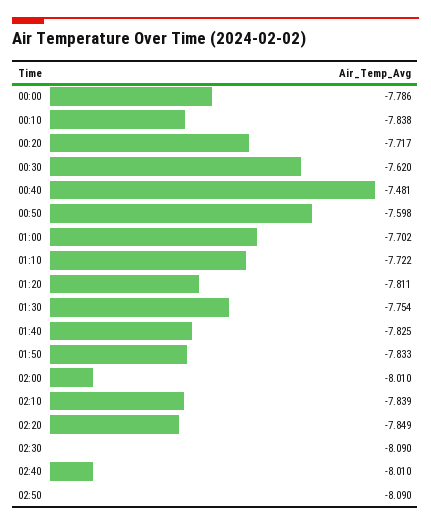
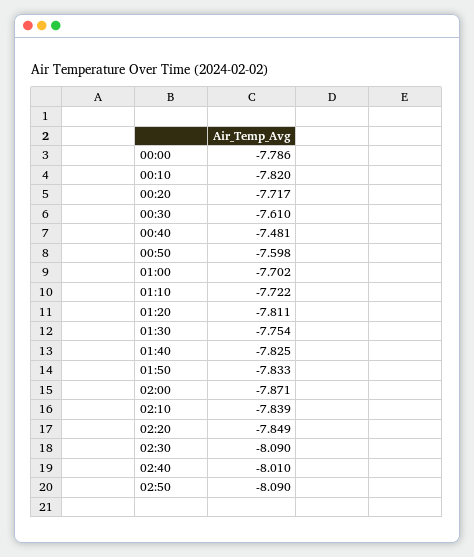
00:10: -7.838 -> -7.82
00:30: -7.62 -> -7.61
02:00: -8.01 -> -7.871

